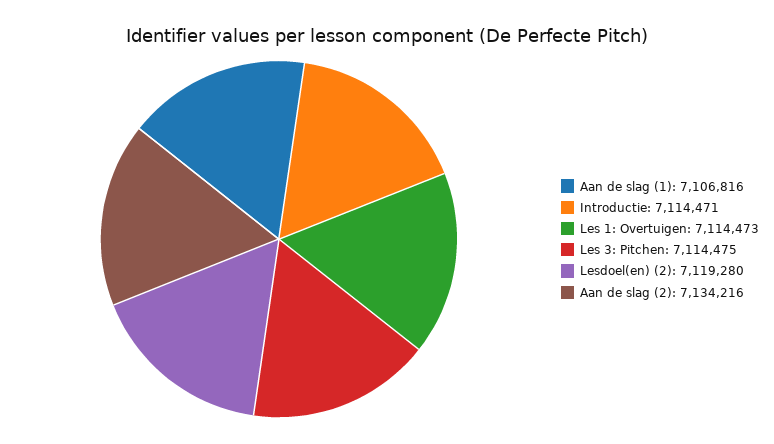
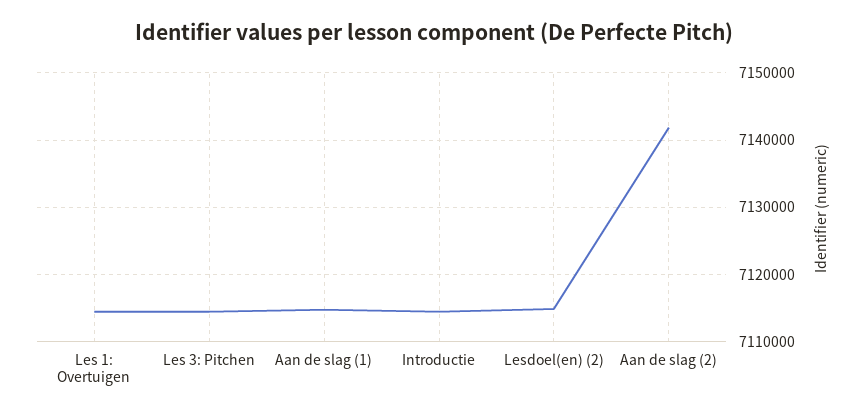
Aan de slag (1): 7106816 -> 7115000
Lesdoel(en) (2): 7119280 -> 7115000
Aan de slag (2): 7134216 -> 7142000

